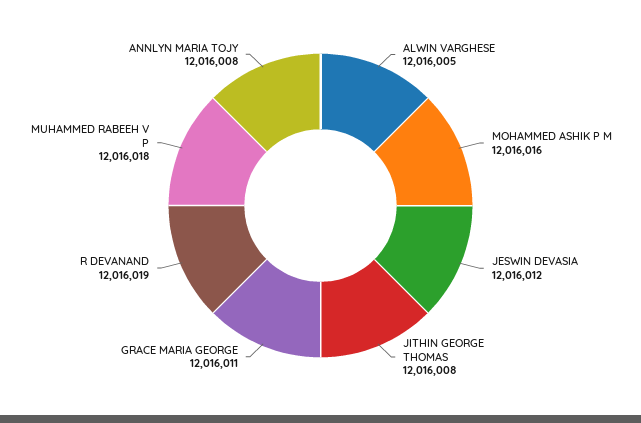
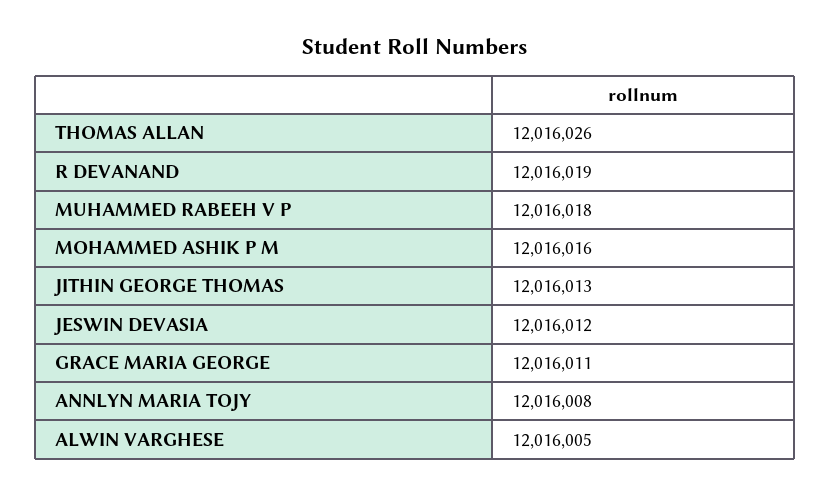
JITHIN GEORGE THOMAS: 12016008 -> 12016013
THOMAS ALLAN: none -> 12016026

